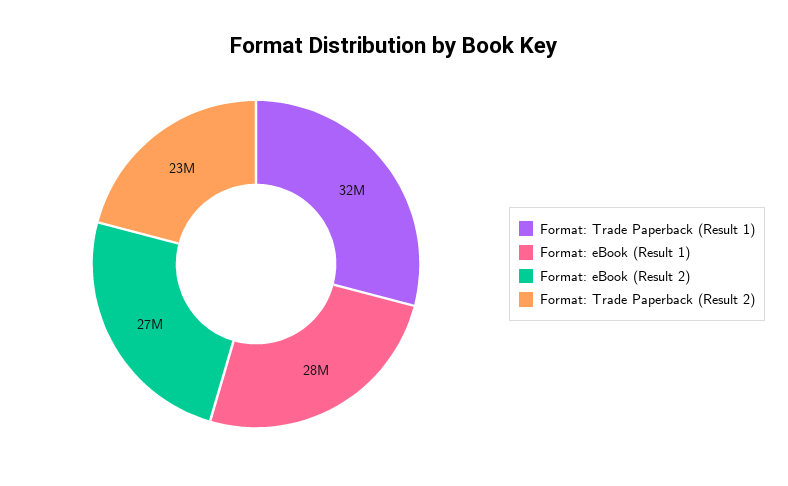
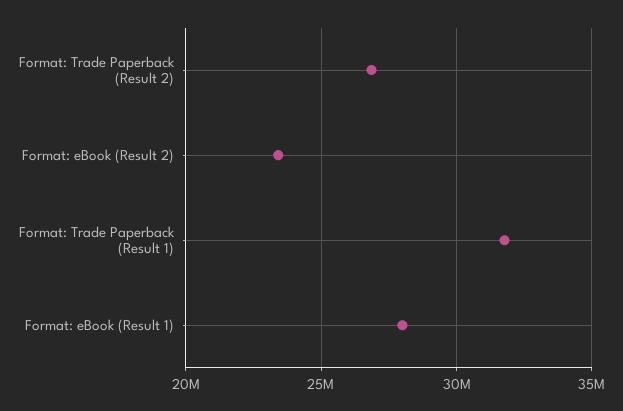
Format: eBook (Result 2): 27000000 -> 23500000
Format: Trade Paperback (Result 2): 23000000 -> 27000000

